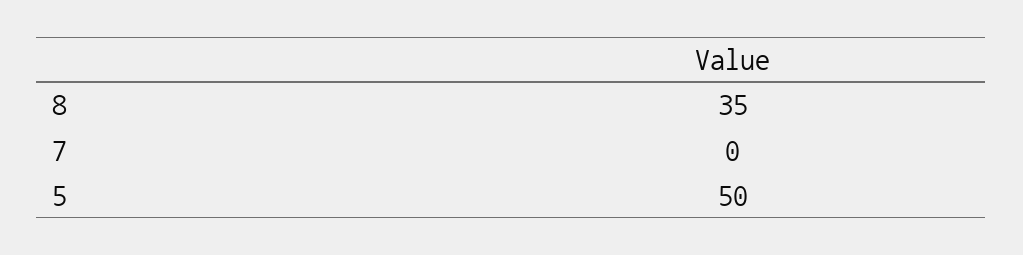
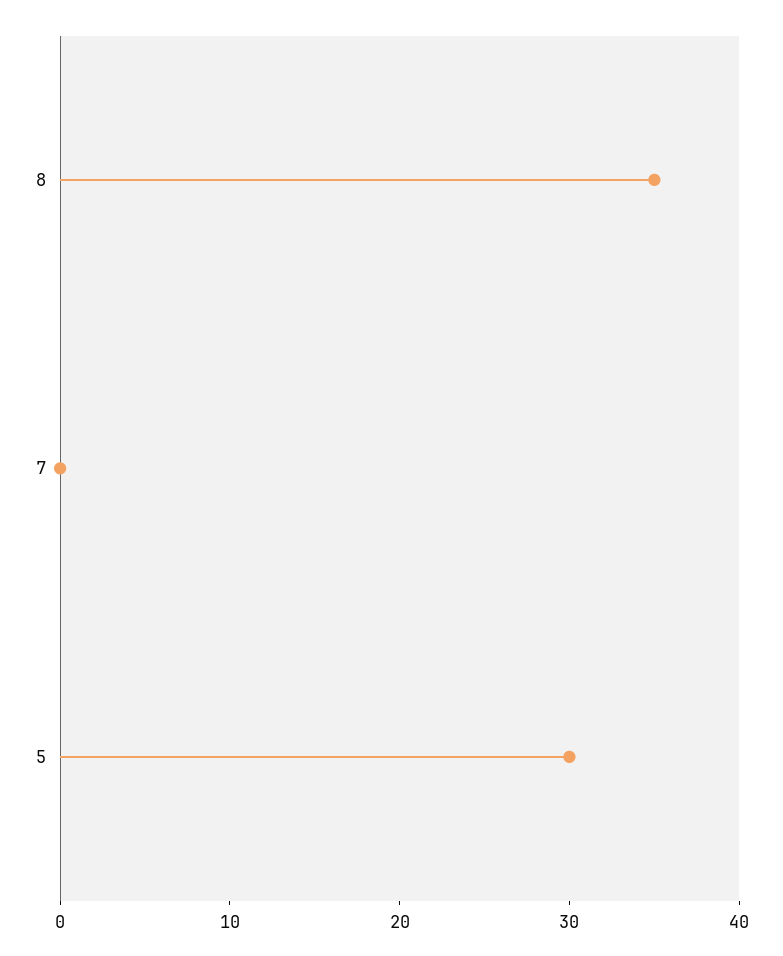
5: 50 -> 30

